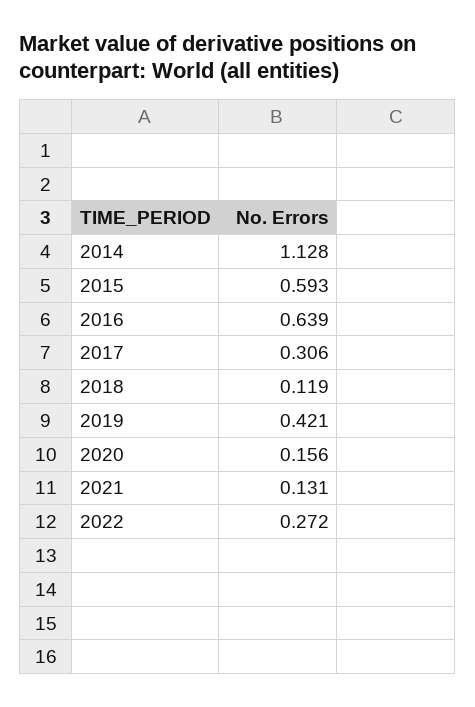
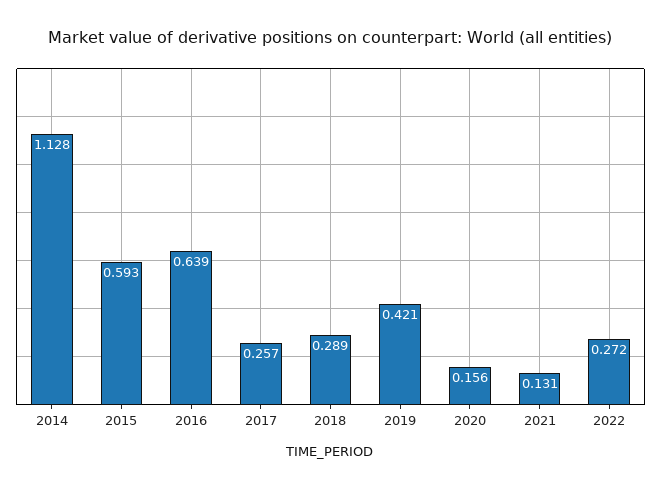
2017: 0.306 -> 0.257
2018: 0.119 -> 0.289

